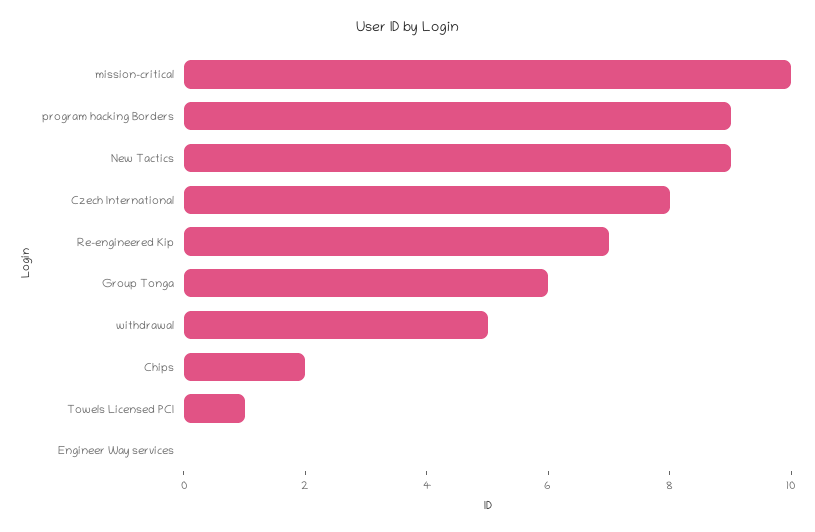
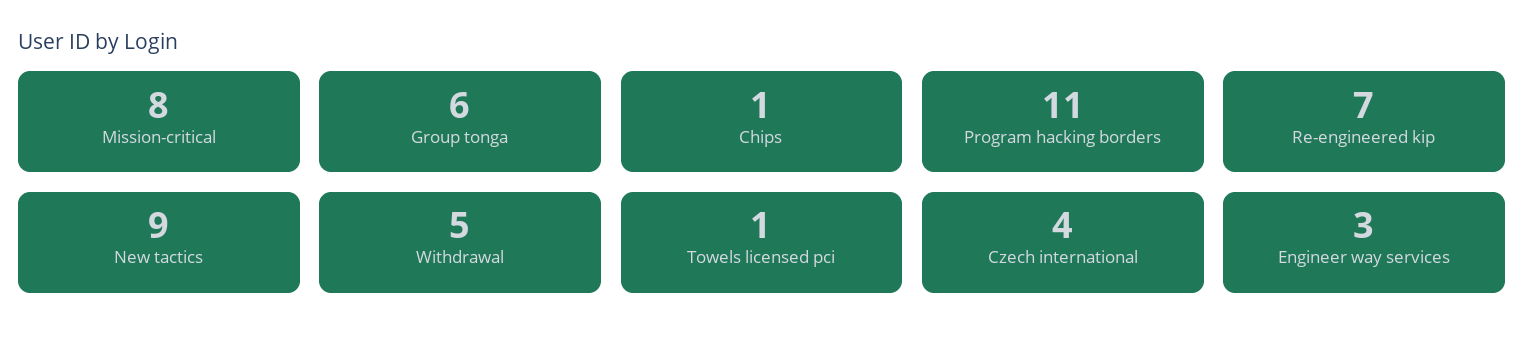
mission-critical: 10 -> 8
program hacking Borders: 9 -> 11
Czech International: 8 -> 4
Chips: 2 -> 1
Engineer Way services: 0 -> 3

